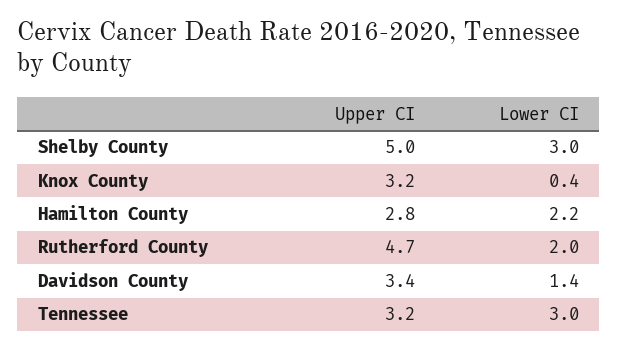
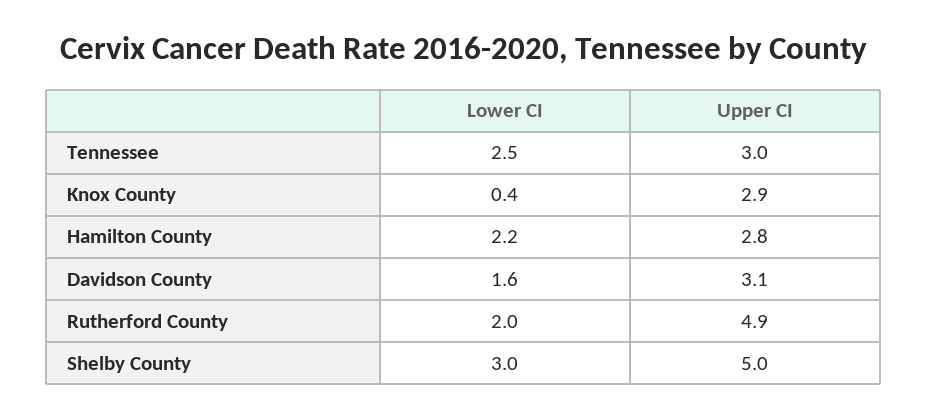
Upper CI, Knox County: 3.2 -> 2.9
Upper CI, Rutherford County: 4.7 -> 4.9
Upper CI, Davidson County: 3.4 -> 3.1
Lower CI, Davidson County: 1.4 -> 1.6
Upper CI, Tennessee: 3.2 -> 3
Lower CI, Tennessee: 3 -> 2.5

